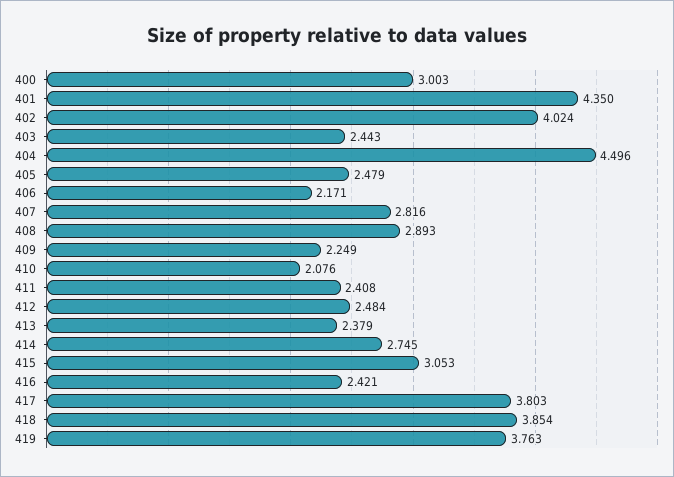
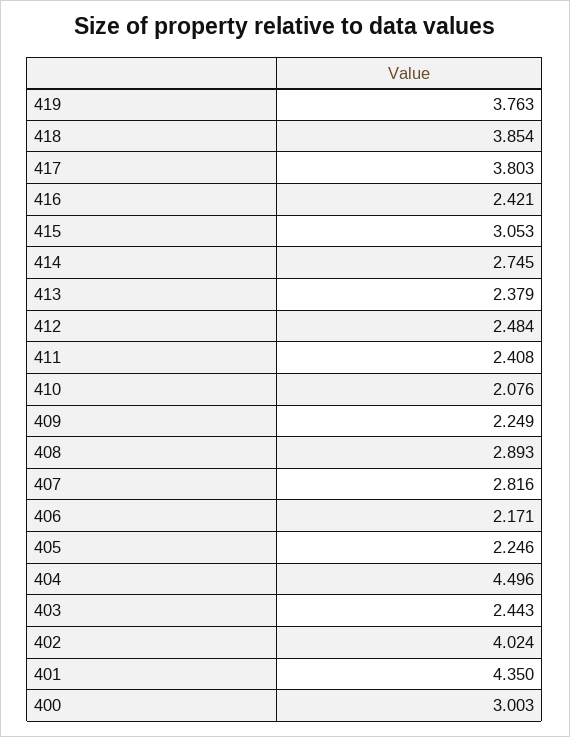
405: 2.479 -> 2.246

